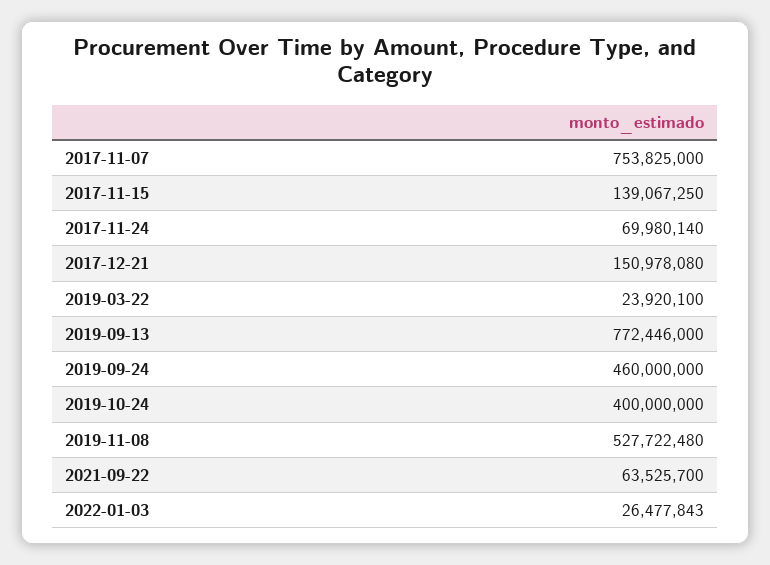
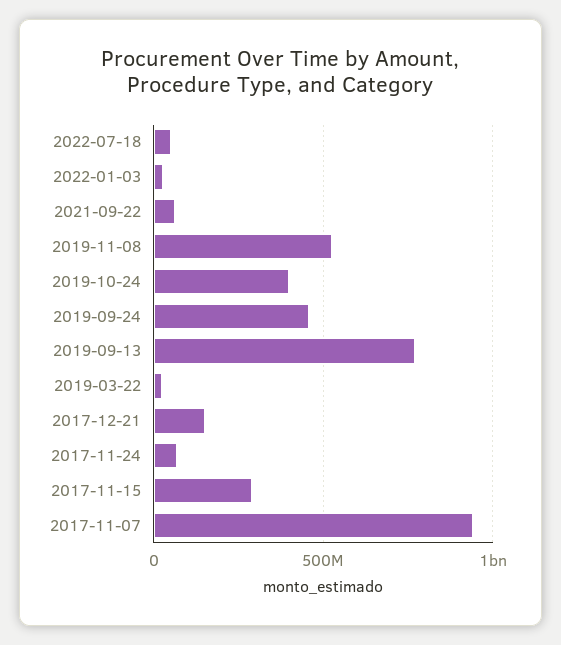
2017-11-07: 753825000 -> 950000000
2017-11-15: 139067250 -> 300000000
2022-07-18: none -> 50000000

